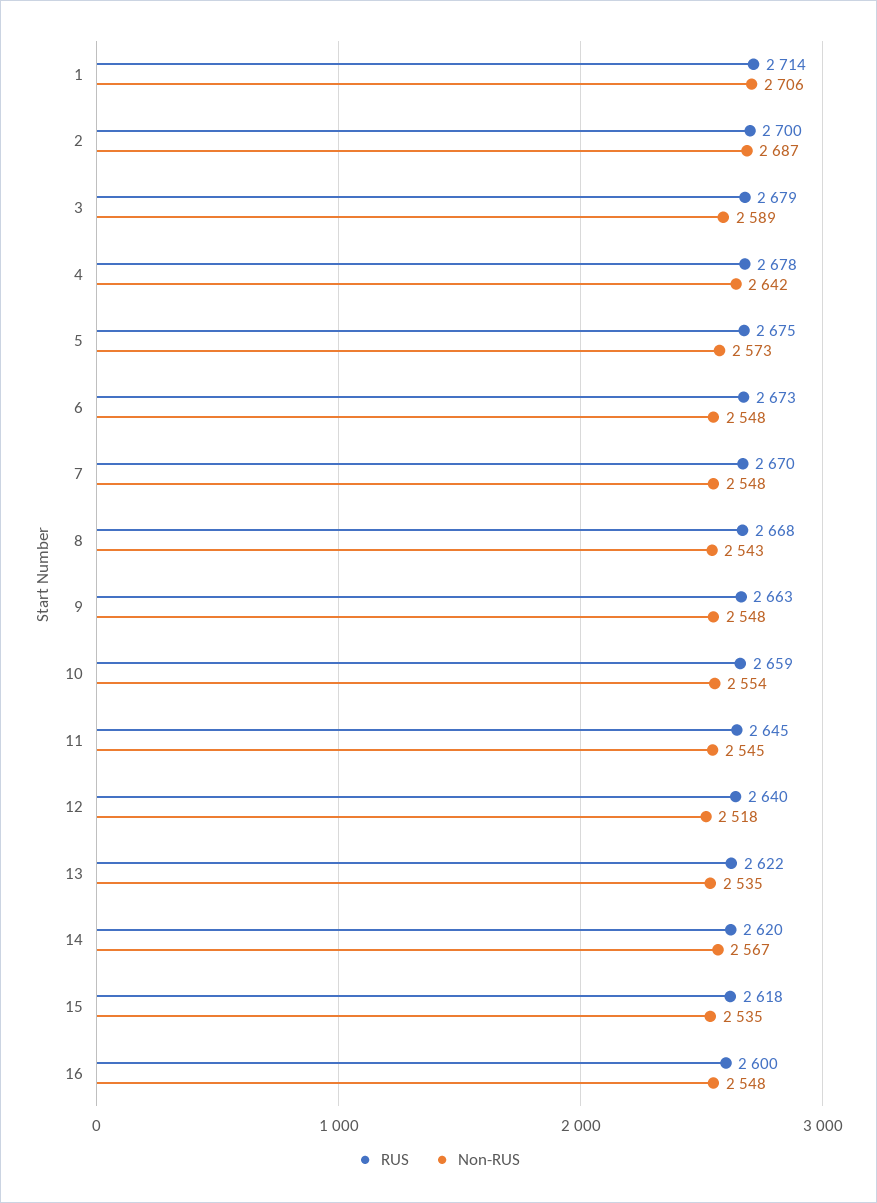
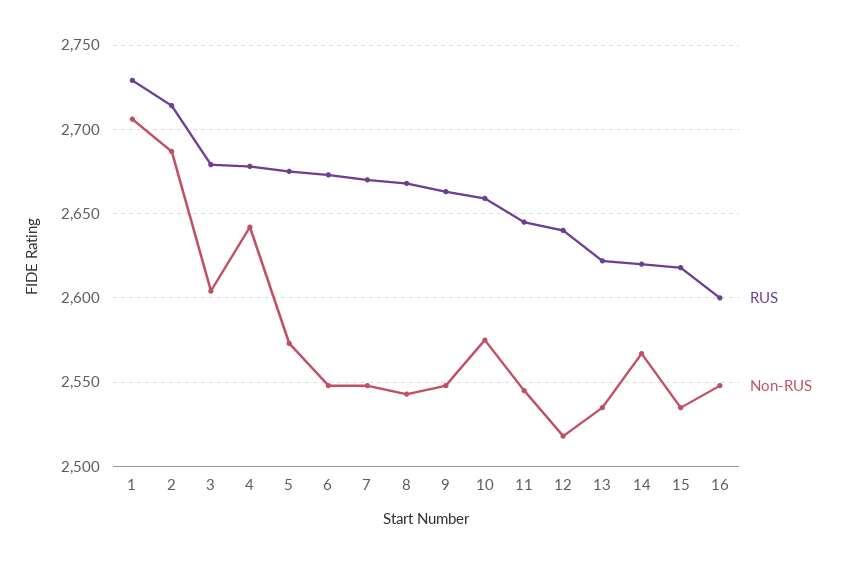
RUS, 1: 2714 -> 2730
RUS, 2: 2700 -> 2715
Non-RUS, 3: 2589 -> 2605
Non-RUS, 10: 2554 -> 2575

